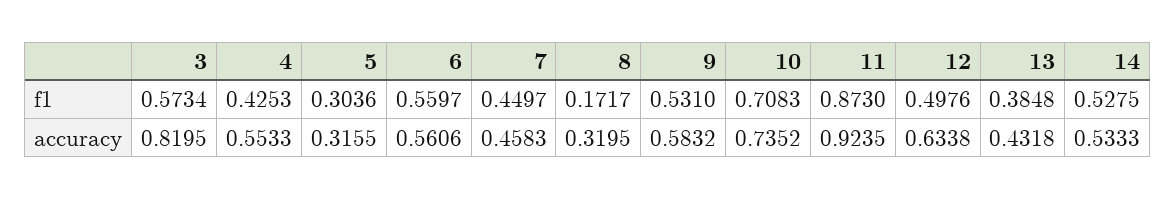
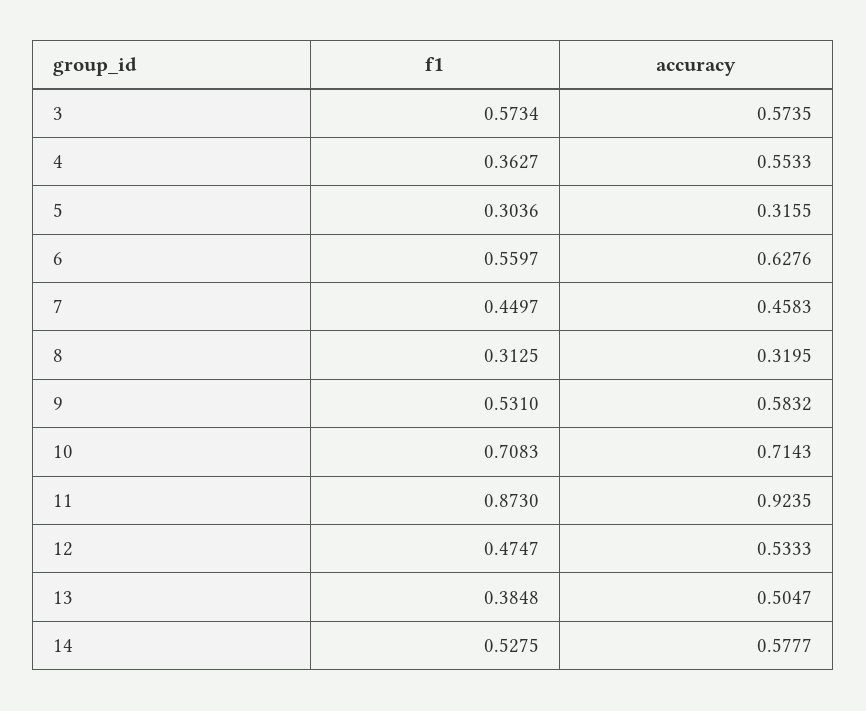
4, f1: 0.4253 -> 0.3627
8, f1: 0.1717 -> 0.3125
12, f1: 0.4976 -> 0.4747
3, accuracy: 0.8195 -> 0.5735
6, accuracy: 0.5606 -> 0.6276
10, accuracy: 0.7352 -> 0.7143
12, accuracy: 0.6338 -> 0.5333
13, accuracy: 0.4318 -> 0.5047
14, accuracy: 0.5333 -> 0.5777

